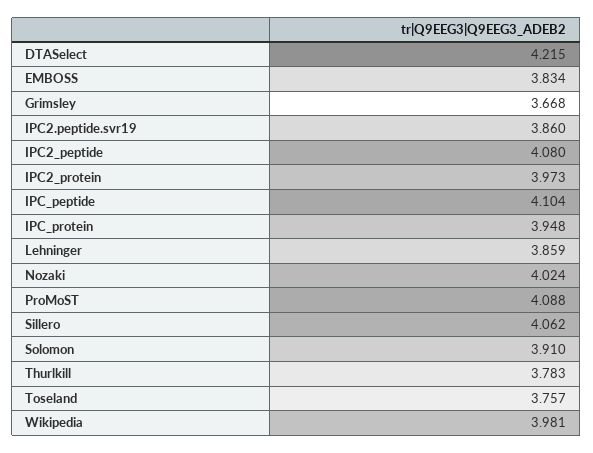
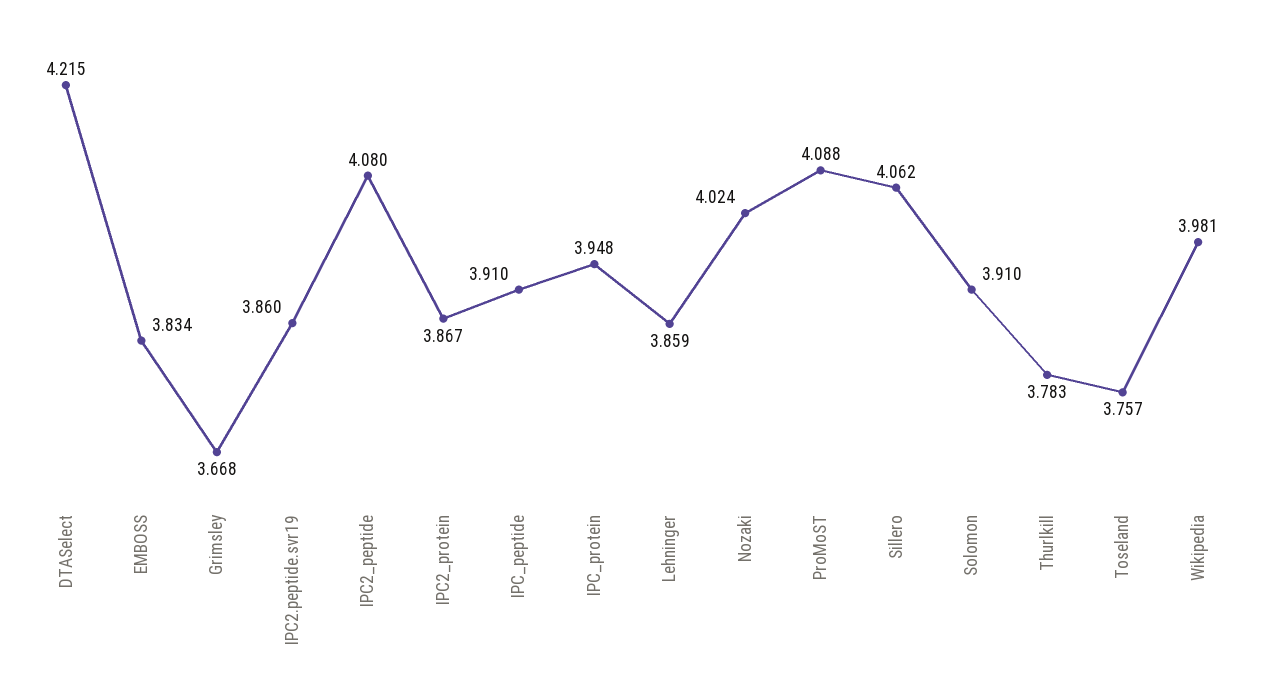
IPC2_protein: 3.973 -> 3.867
IPC_peptide: 4.104 -> 3.91

